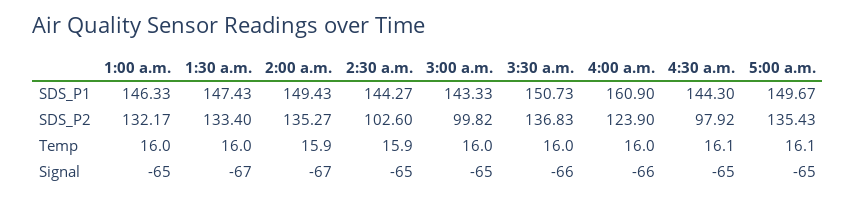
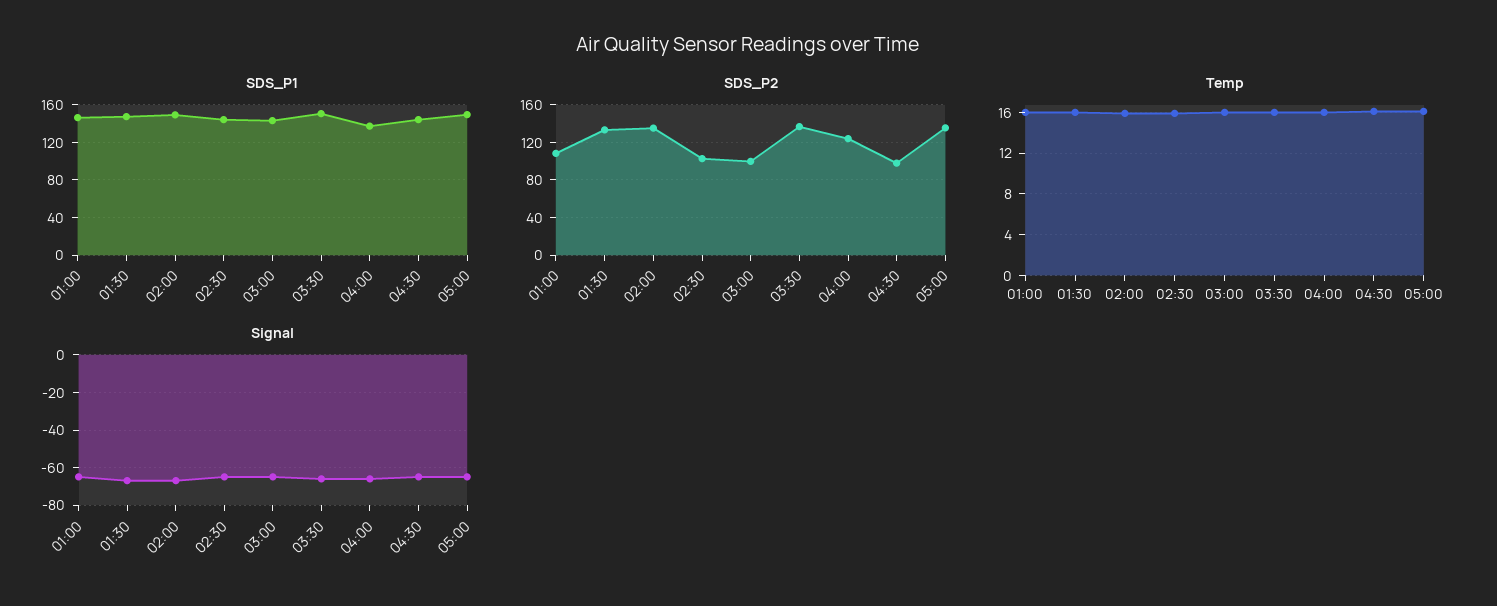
SDS_P1, 4:00 a.m.: 160.9 -> 140
SDS_P2, 1:00 a.m.: 132.17 -> 110

